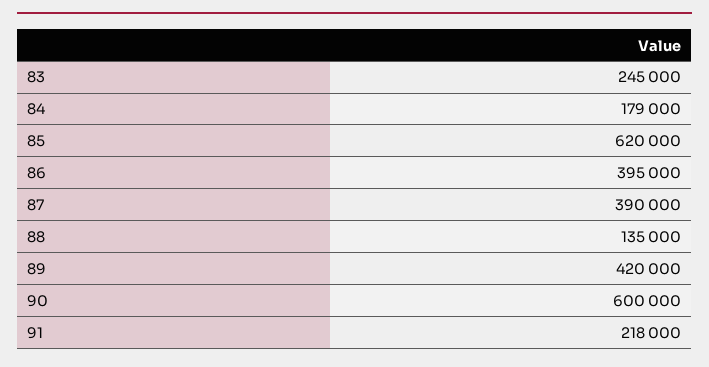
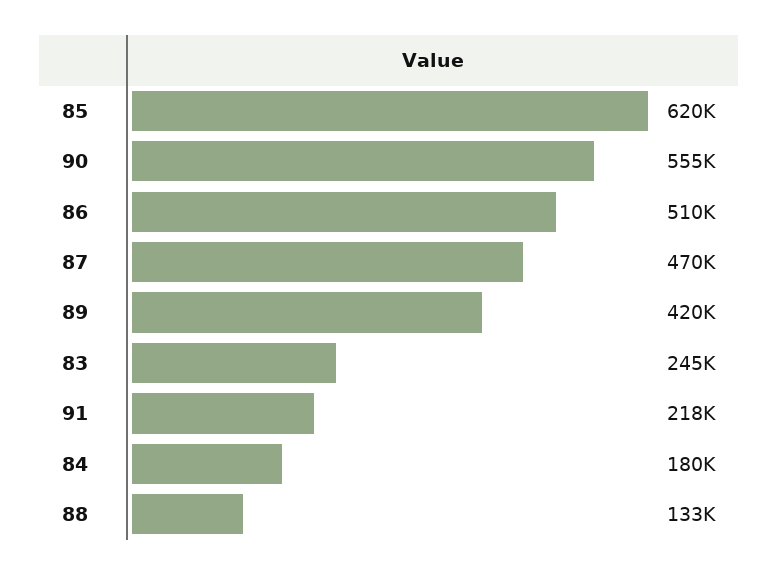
84: 179000 -> 180000
86: 395000 -> 510000
87: 390000 -> 470000
88: 135000 -> 133000
90: 600000 -> 555000

